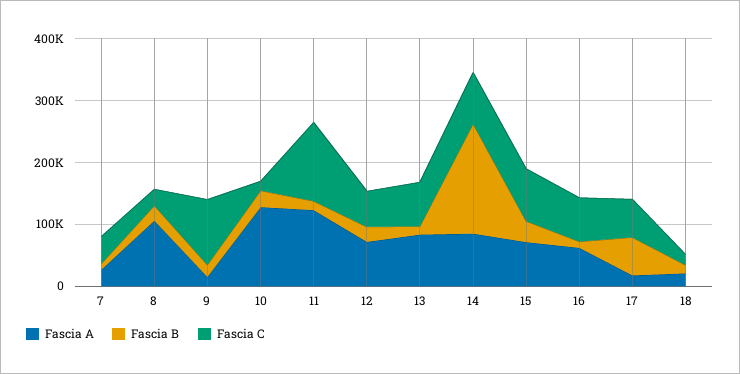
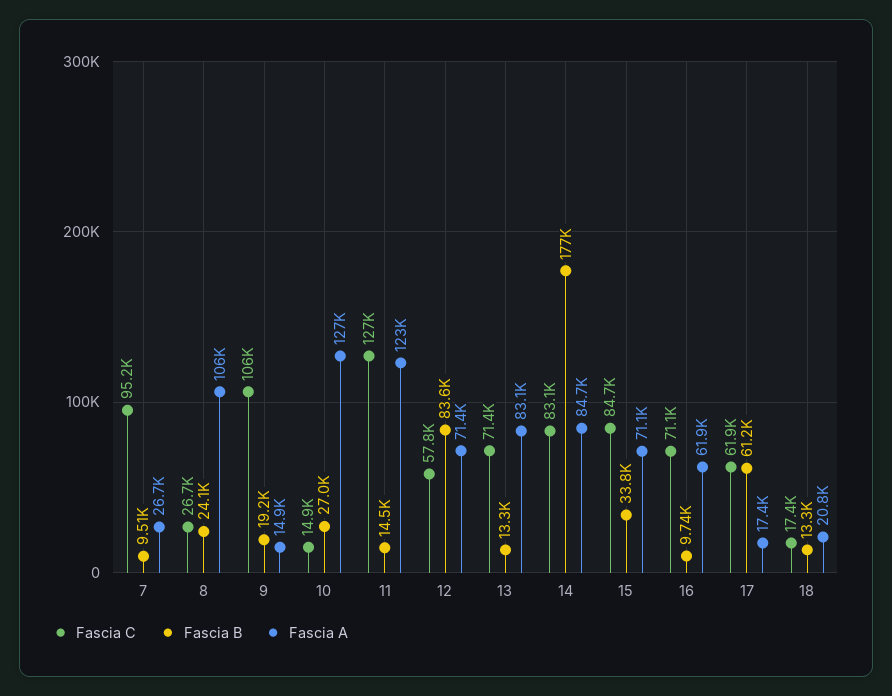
Fascia C, 7: 40000 -> 95200
Fascia B, 12: 20000 -> 83600

